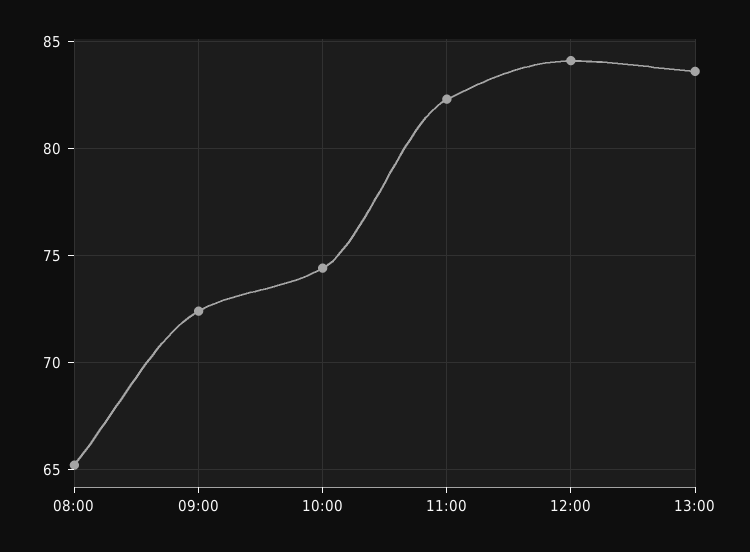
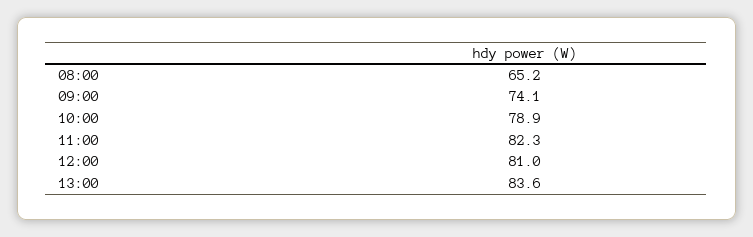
09:00: 72.5 -> 74.1
10:00: 74.5 -> 78.9
12:00: 84 -> 81

